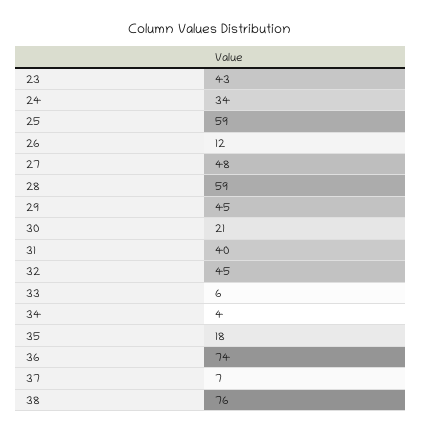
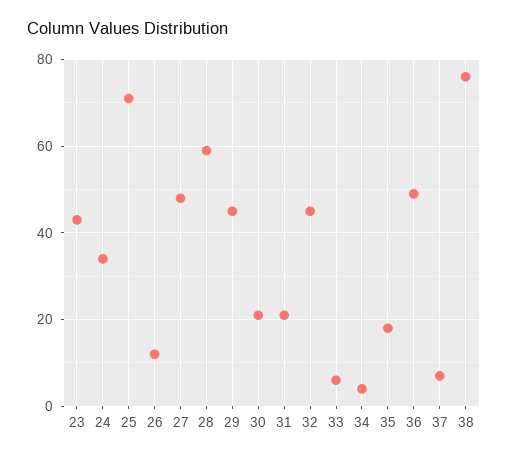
25: 59 -> 70
31: 40 -> 20
36: 74 -> 50

